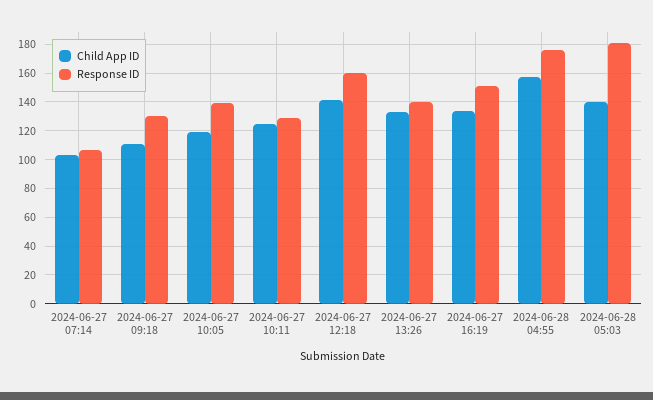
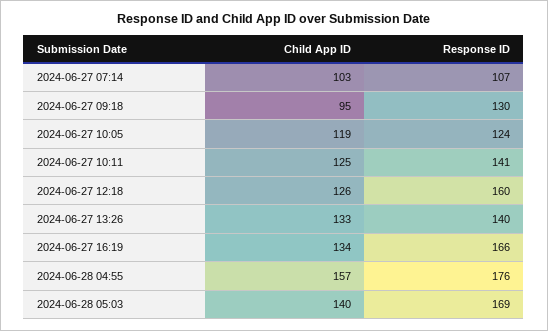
Child App ID, 2024-06-27 09:18: 110 -> 95
Response ID, 2024-06-27 10:05: 140 -> 124
Response ID, 2024-06-27 10:11: 130 -> 141
Child App ID, 2024-06-27 12:18: 140 -> 126
Response ID, 2024-06-27 16:19: 150 -> 166
Response ID, 2024-06-28 05:03: 180 -> 169

